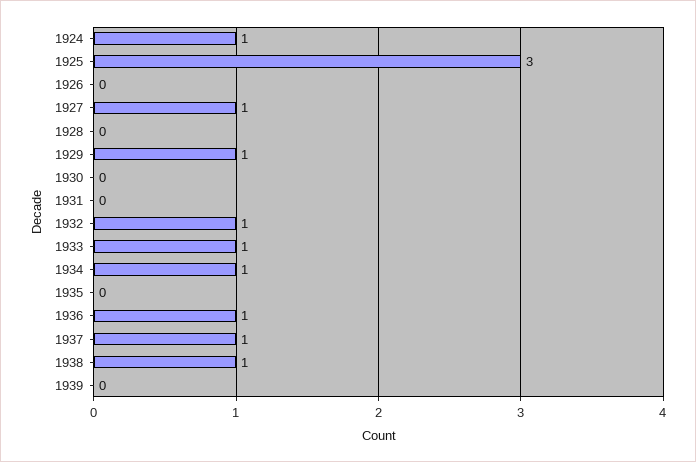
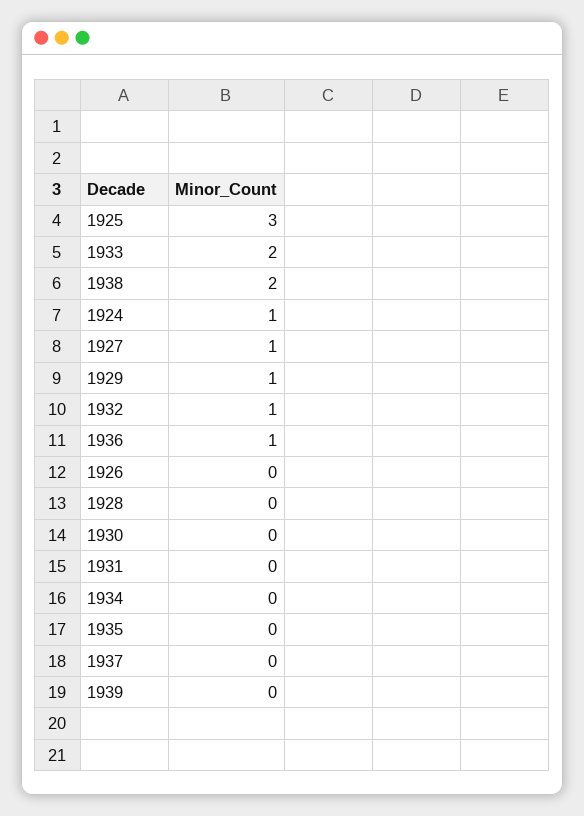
1933: 1 -> 2
1934: 1 -> 0
1937: 1 -> 0
1938: 1 -> 2

